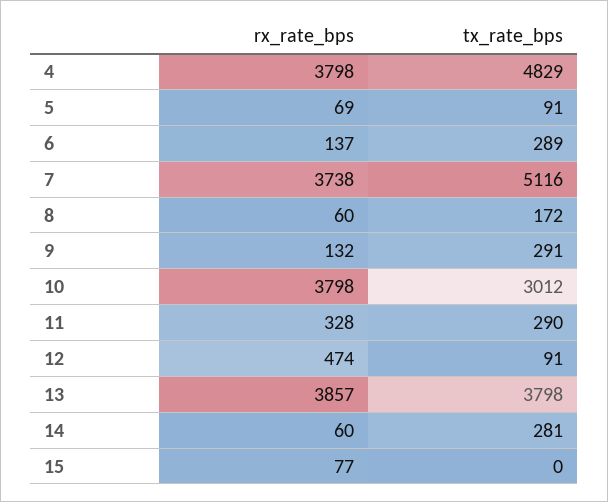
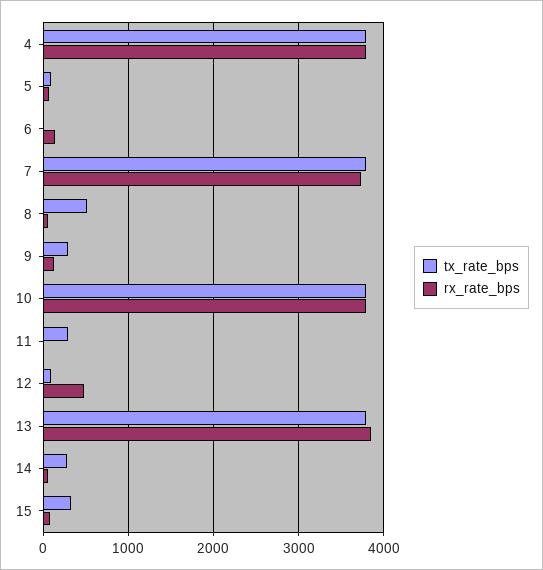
tx_rate_bps, 4: 4829 -> 3800
tx_rate_bps, 6: 289 -> 0
tx_rate_bps, 7: 5116 -> 3800
tx_rate_bps, 8: 172 -> 500
tx_rate_bps, 10: 3012 -> 3800
rx_rate_bps, 11: 328 -> 0
tx_rate_bps, 15: 0 -> 300

